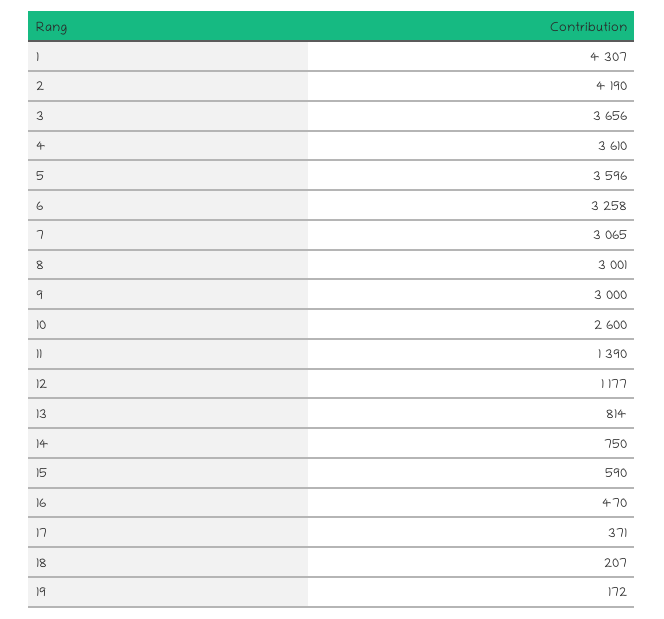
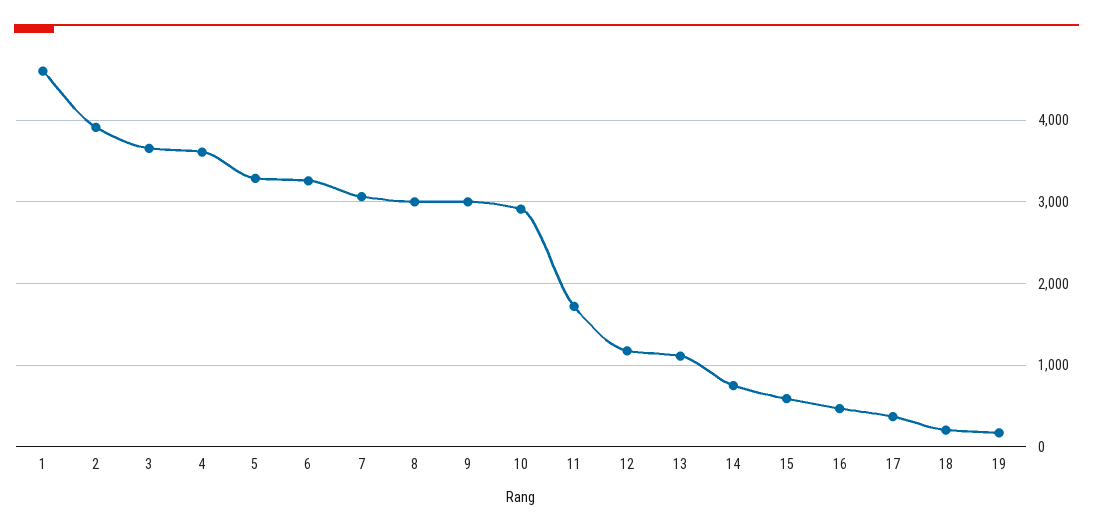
1: 4307 -> 4600
2: 4190 -> 3900
5: 3596 -> 3300
10: 2600 -> 2900
11: 1390 -> 1700
13: 814 -> 1100

